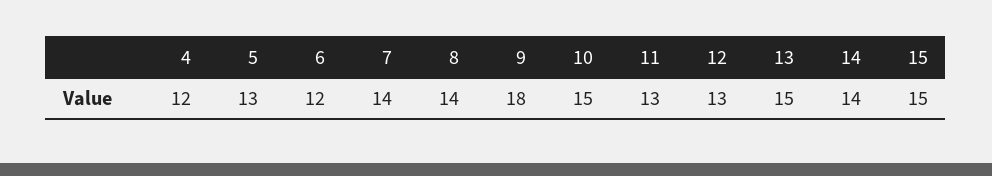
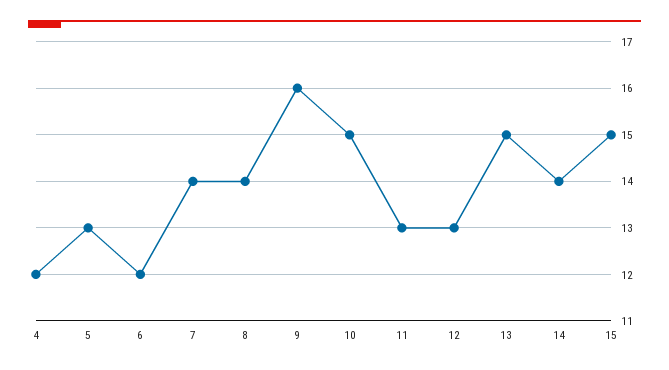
9: 18 -> 16

